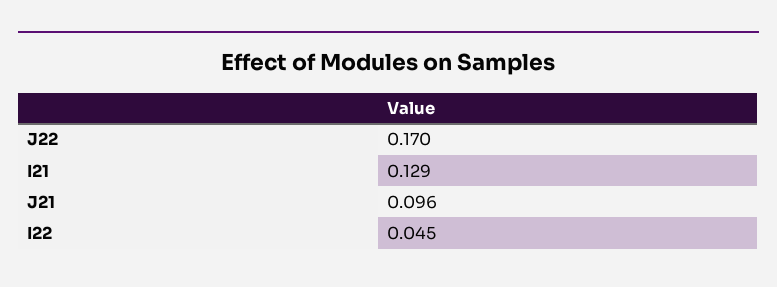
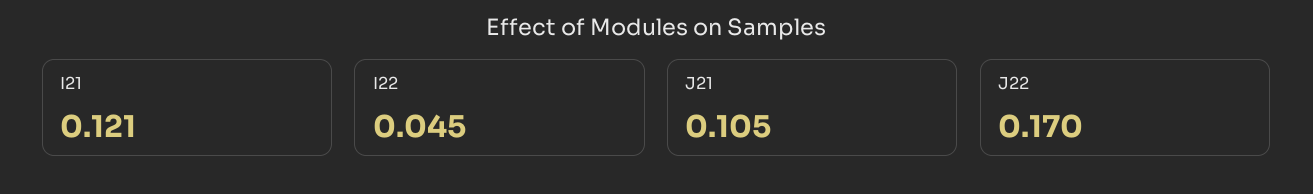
I21: 0.129 -> 0.121
J21: 0.096 -> 0.105

